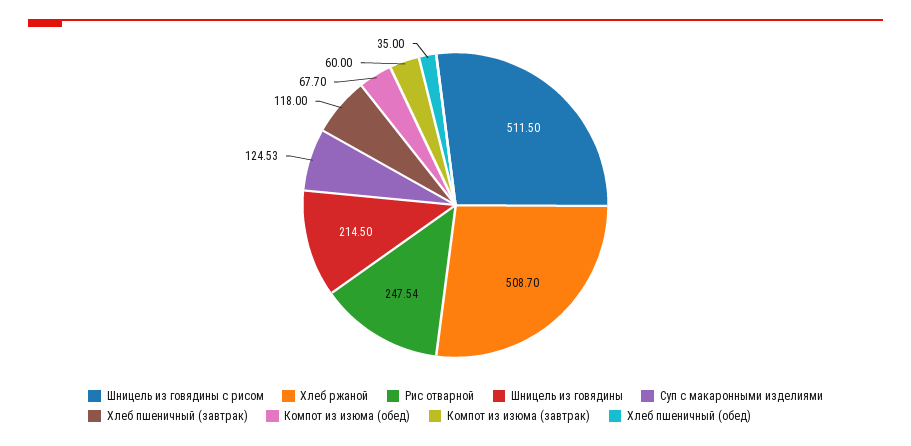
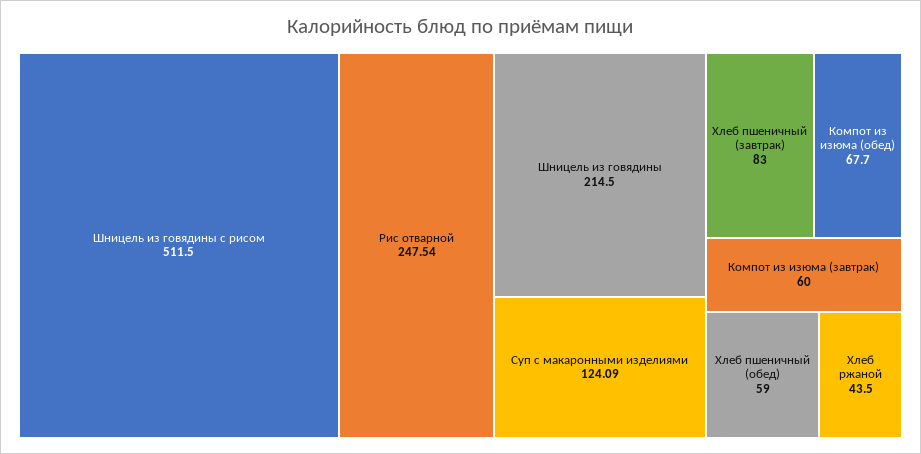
Хлеб ржаной: 508.7 -> 43.5
Суп с макаронными изделиями: 124.53 -> 124.09
Хлеб пшеничный (завтрак): 118 -> 83
Хлеб пшеничный (обед): 35 -> 59

